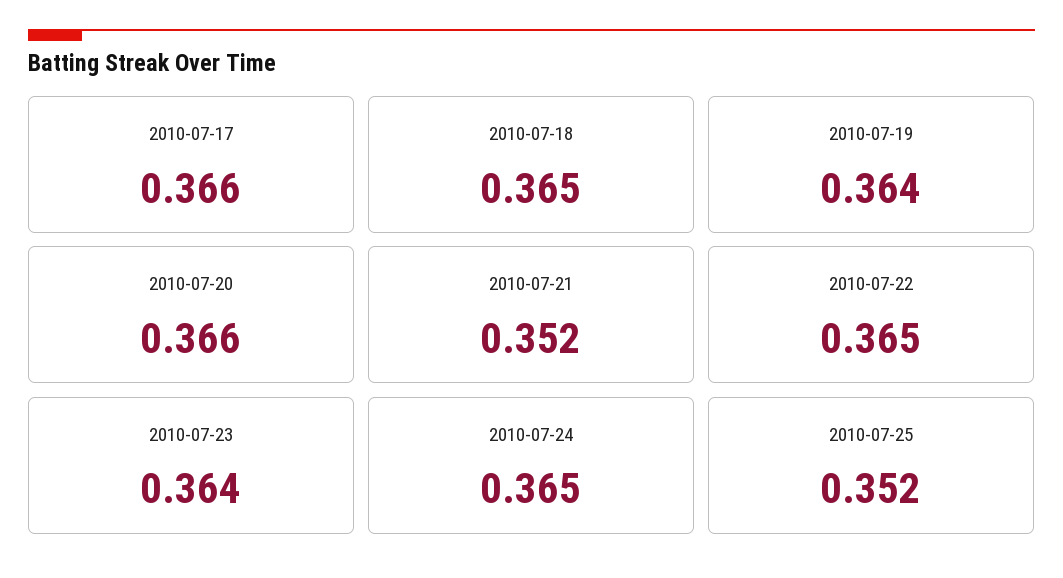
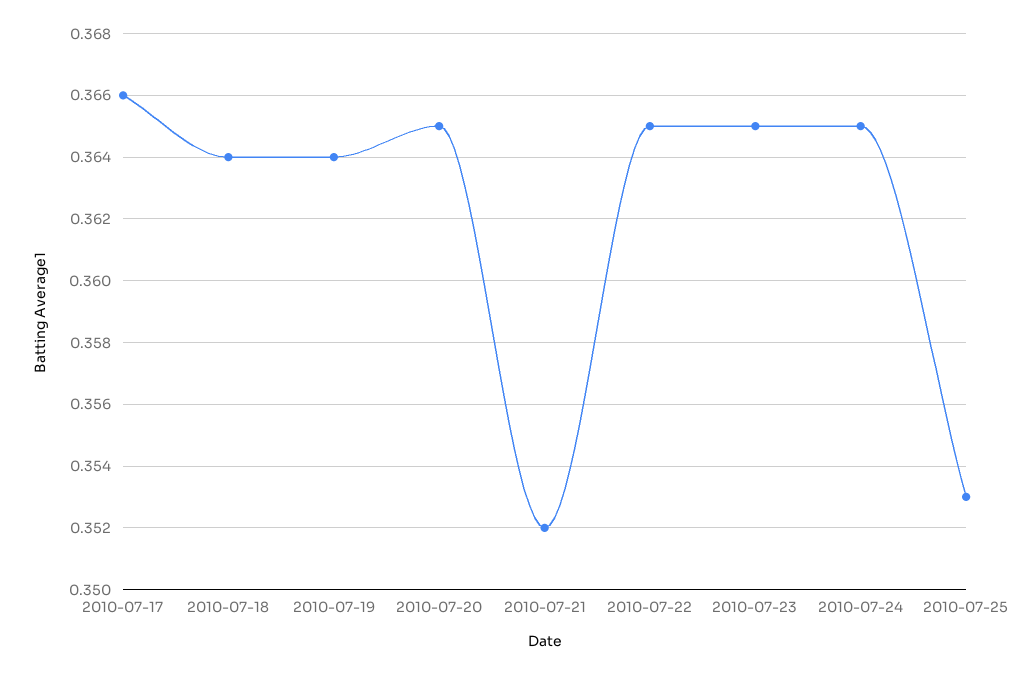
2010-07-18: 0.365 -> 0.364
2010-07-20: 0.366 -> 0.365
2010-07-23: 0.364 -> 0.365
2010-07-25: 0.352 -> 0.353

